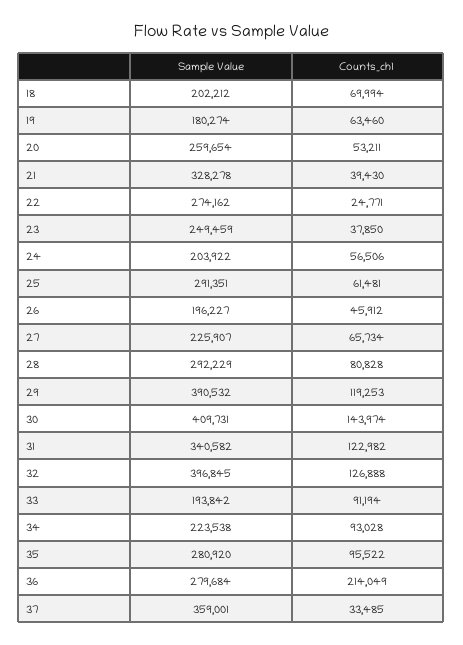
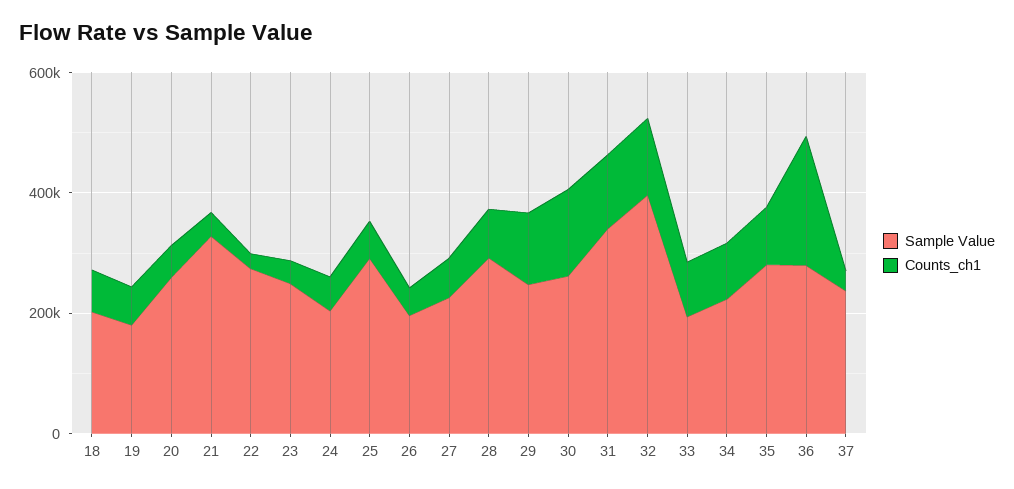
Sample Value, 29: 390532 -> 250000
Sample Value, 30: 409731 -> 250000
Sample Value, 37: 359001 -> 250000

